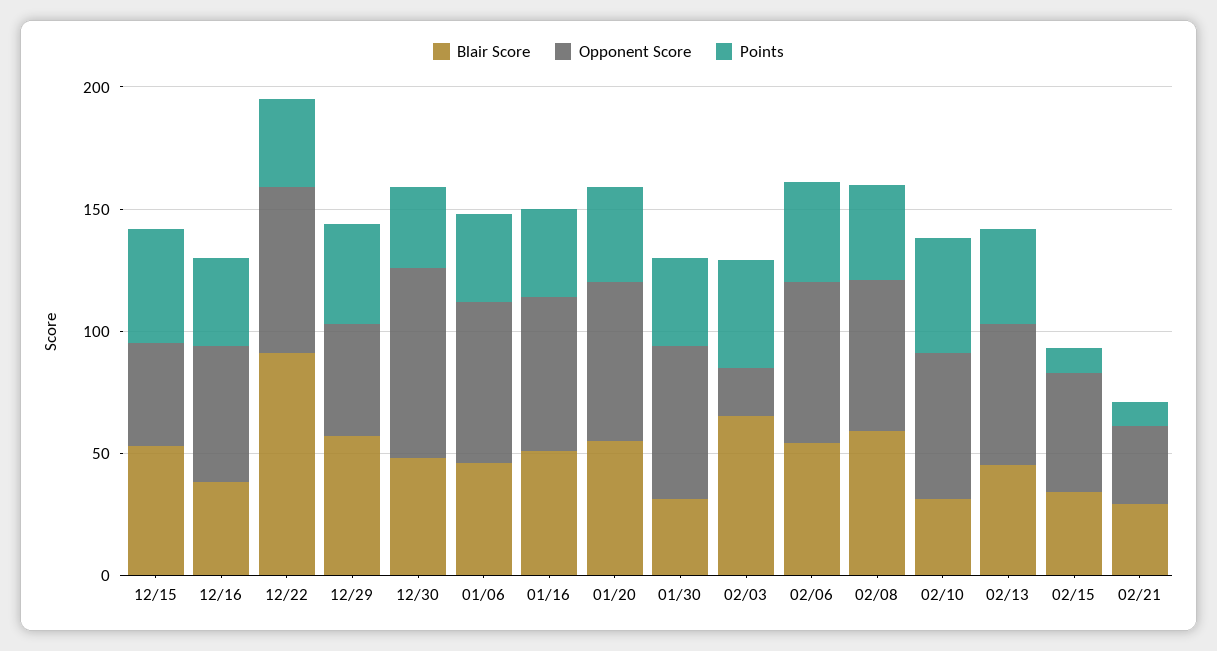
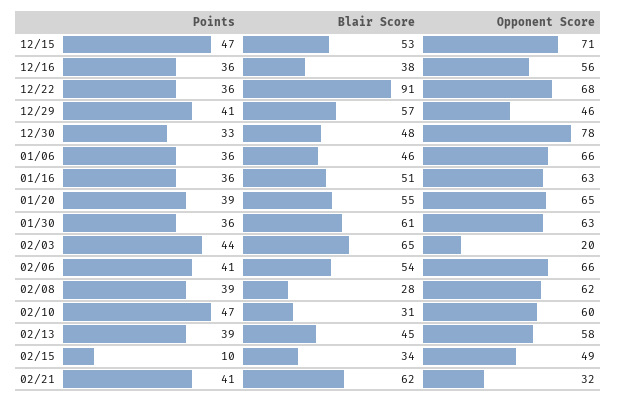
Opponent Score, 12/15: 40 -> 71
Blair Score, 01/30: 30 -> 61
Blair Score, 02/08: 60 -> 28
Blair Score, 02/21: 30 -> 62
Points, 02/21: 10 -> 41

